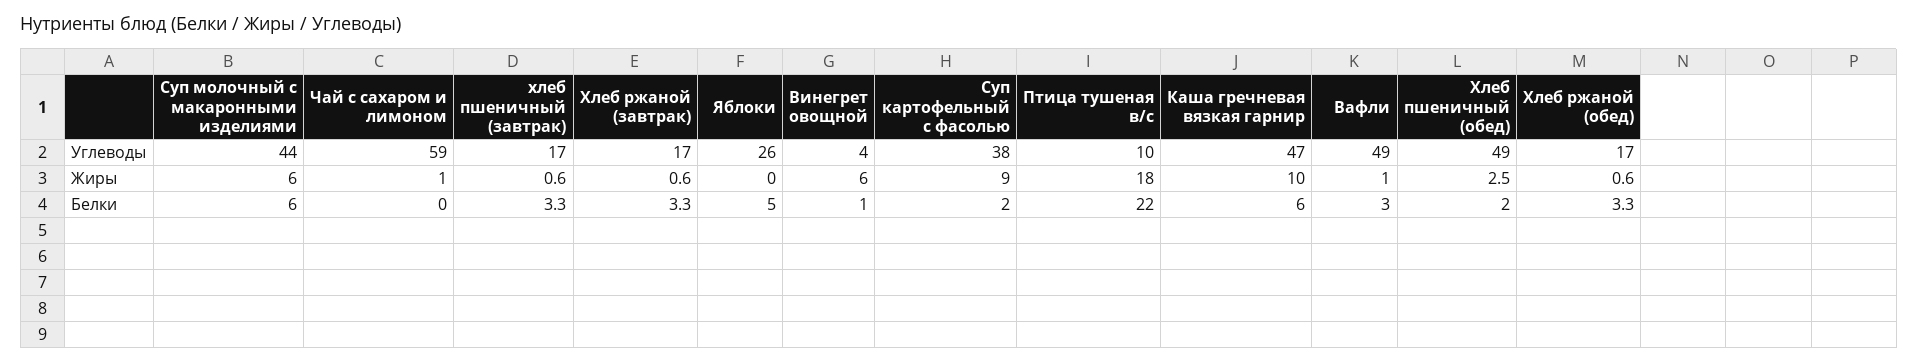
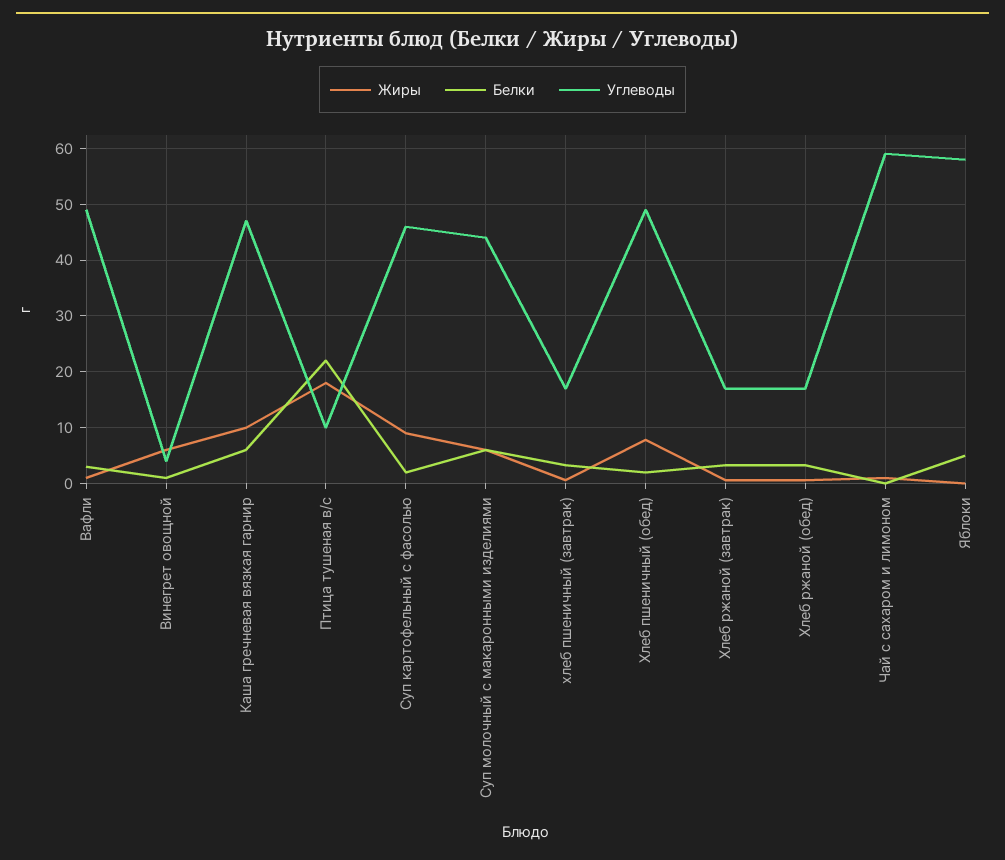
Углеводы, Яблоки: 26 -> 58
Углеводы, Суп картофельный с фасолью: 38 -> 46
Жиры, Хлеб пшеничный (обед): 2.5 -> 8

